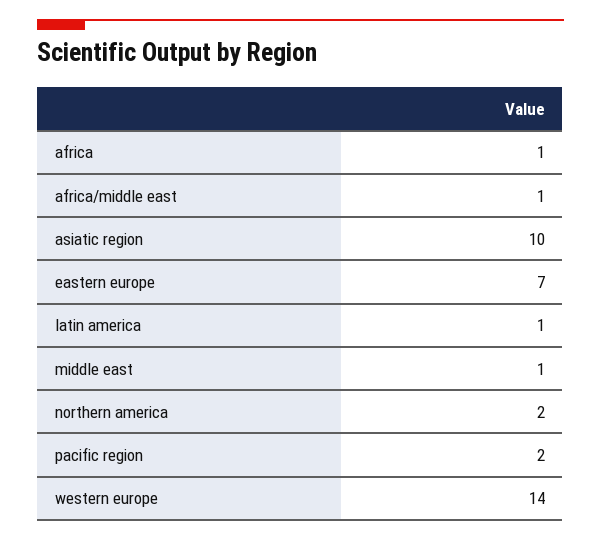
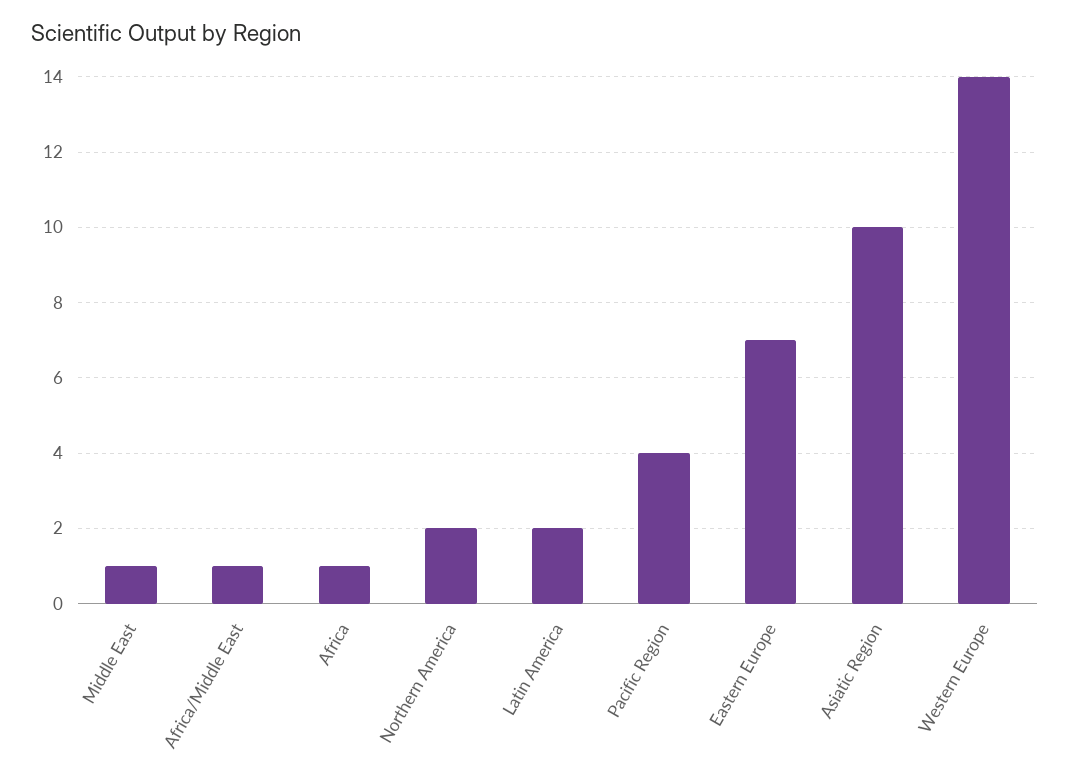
latin america: 1 -> 2
pacific region: 2 -> 4

